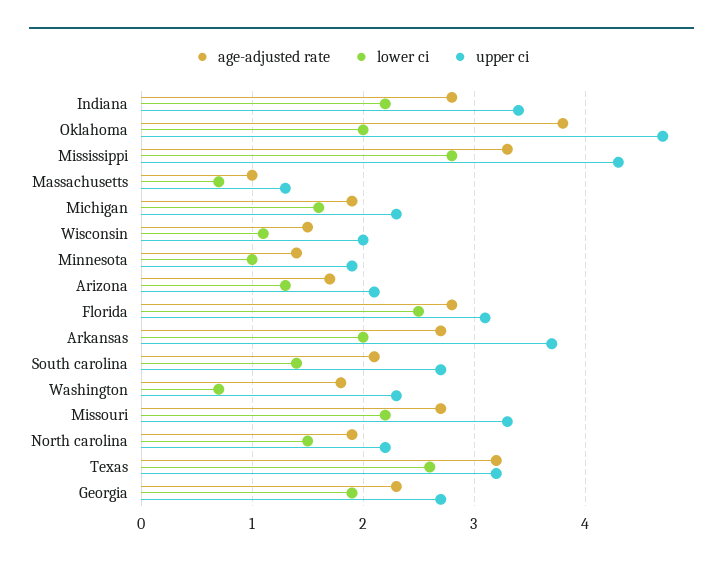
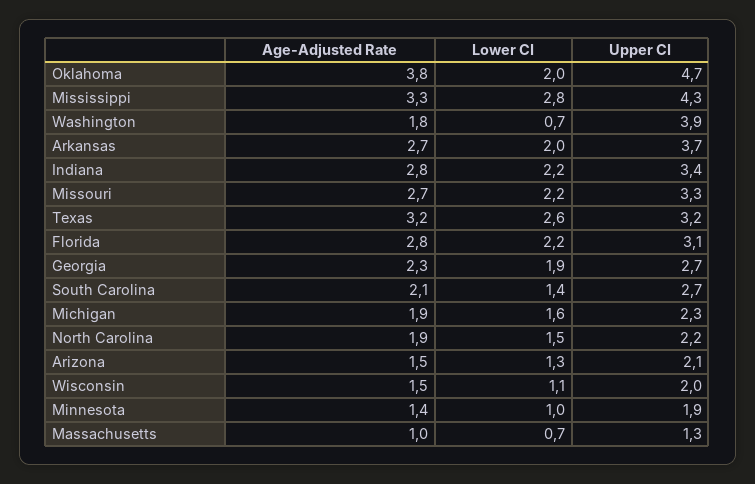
age-adjusted rate, Arizona: 1.7 -> 1.5
lower ci, Florida: 2.5 -> 2.2
upper ci, Washington: 2.3 -> 3.9

